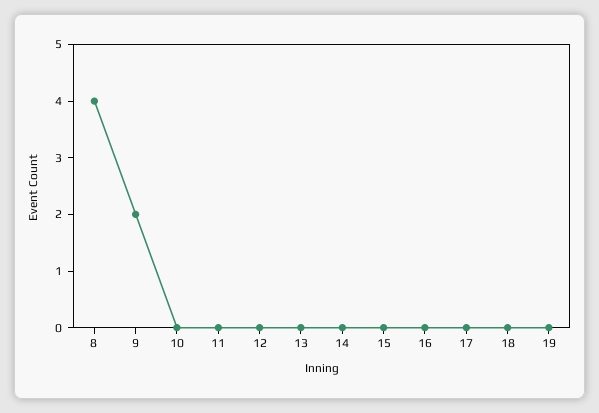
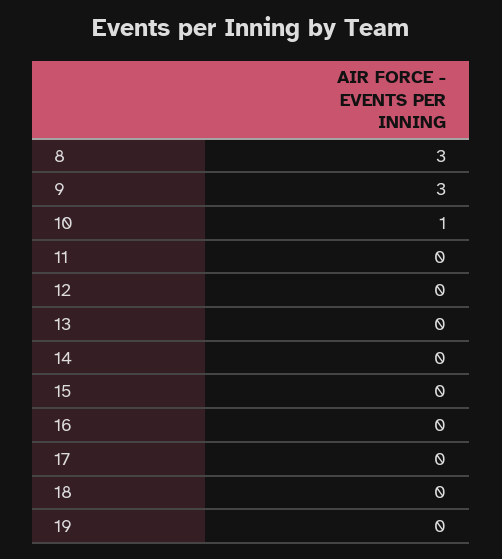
8: 4 -> 3
9: 2 -> 3
10: 0 -> 1

